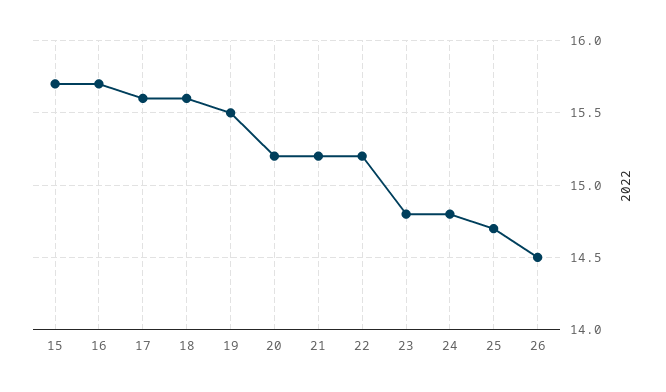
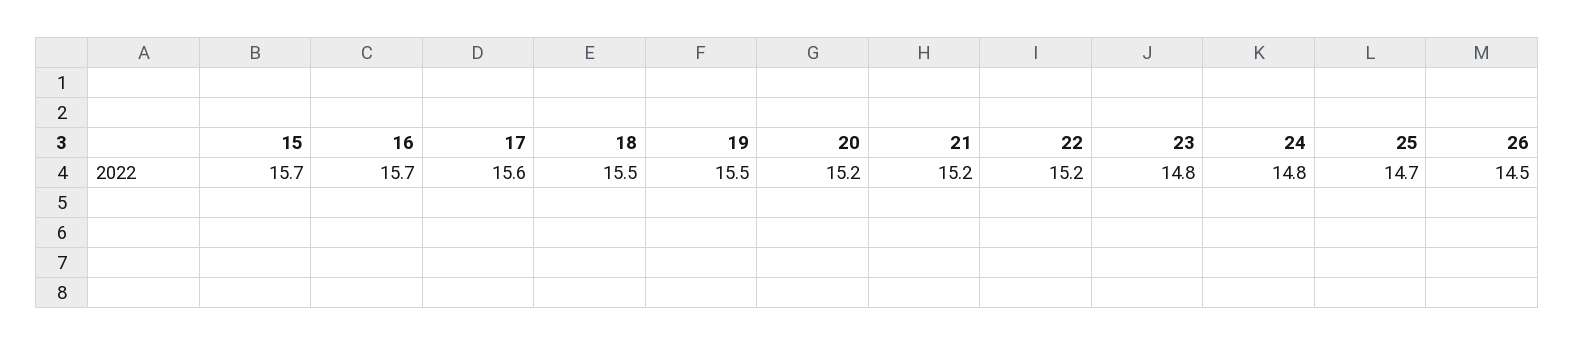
18: 15.6 -> 15.5

